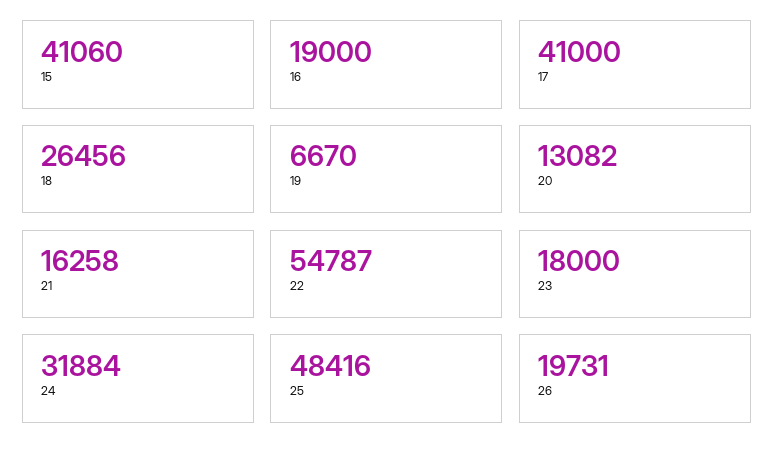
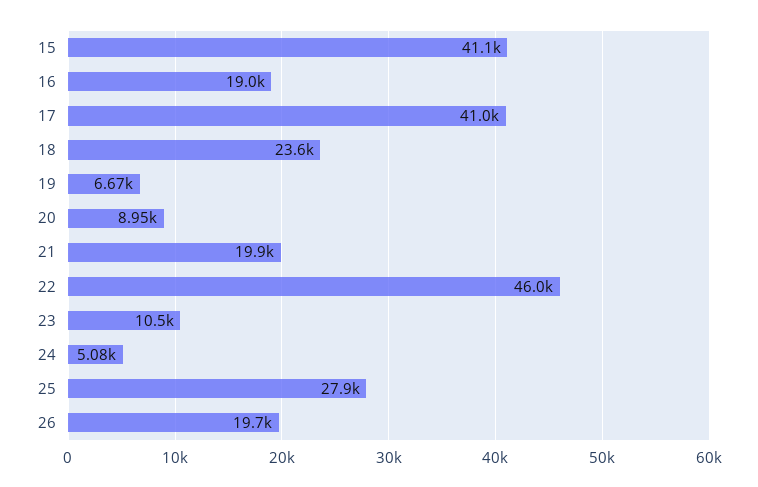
18: 26456 -> 23600
20: 13082 -> 8950
21: 16258 -> 19900
22: 54787 -> 46000
23: 18000 -> 10500
24: 31884 -> 5080
25: 48416 -> 27900

